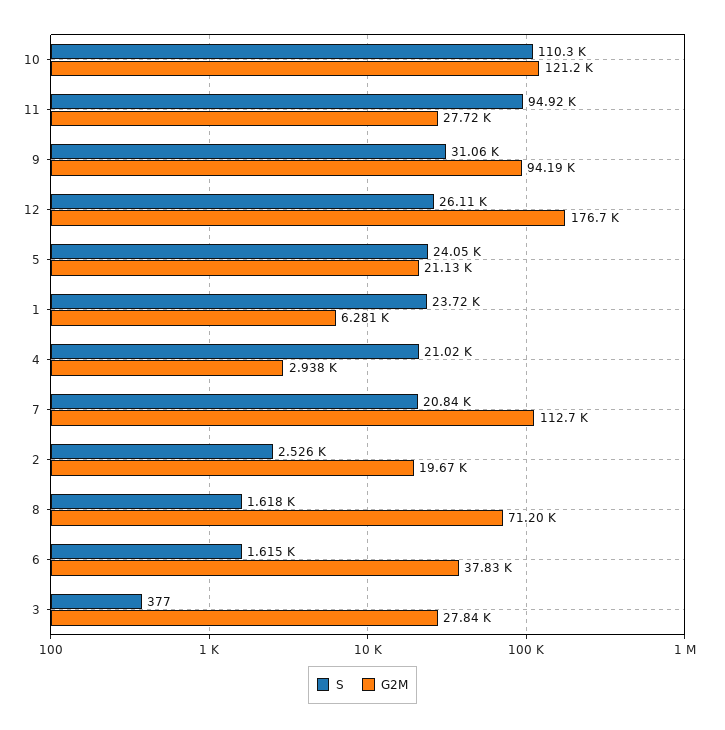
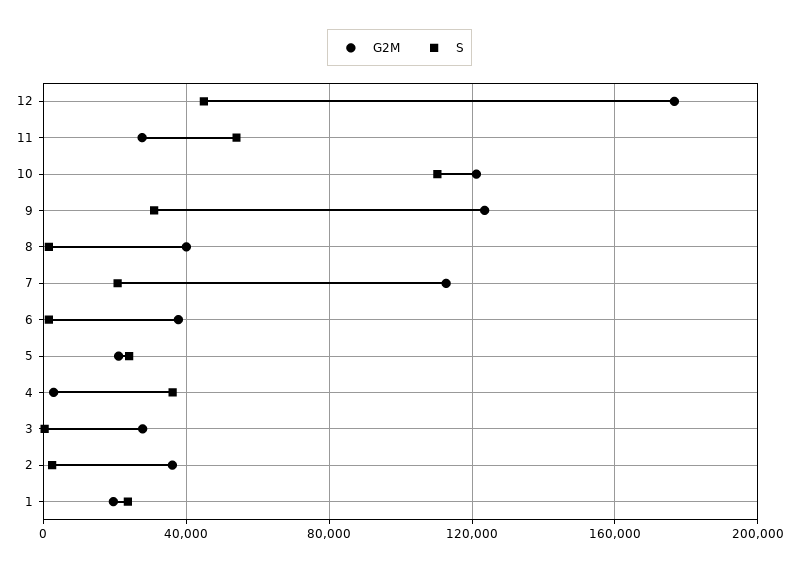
S, 11: 94920 -> 55000
G2M, 9: 94190 -> 125000
S, 12: 26110 -> 45000
G2M, 1: 6281 -> 20000
S, 4: 21020 -> 35000
G2M, 2: 19670 -> 35000
G2M, 8: 71200 -> 40000

